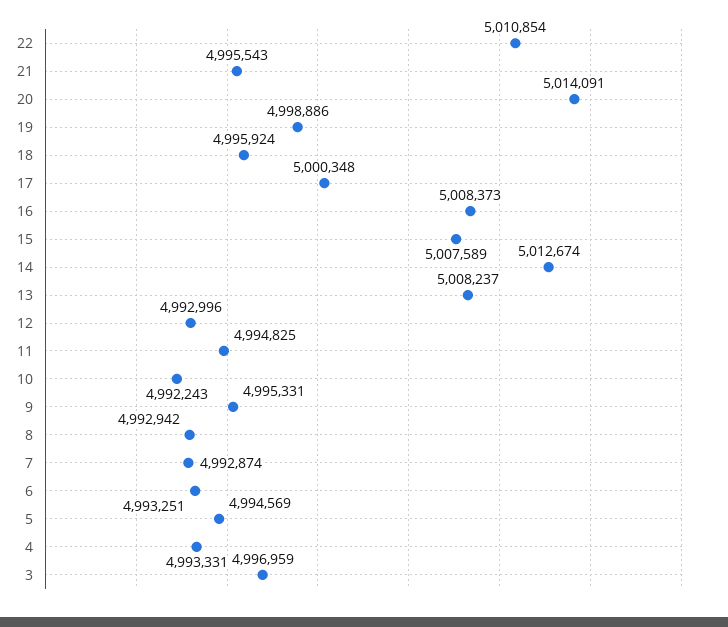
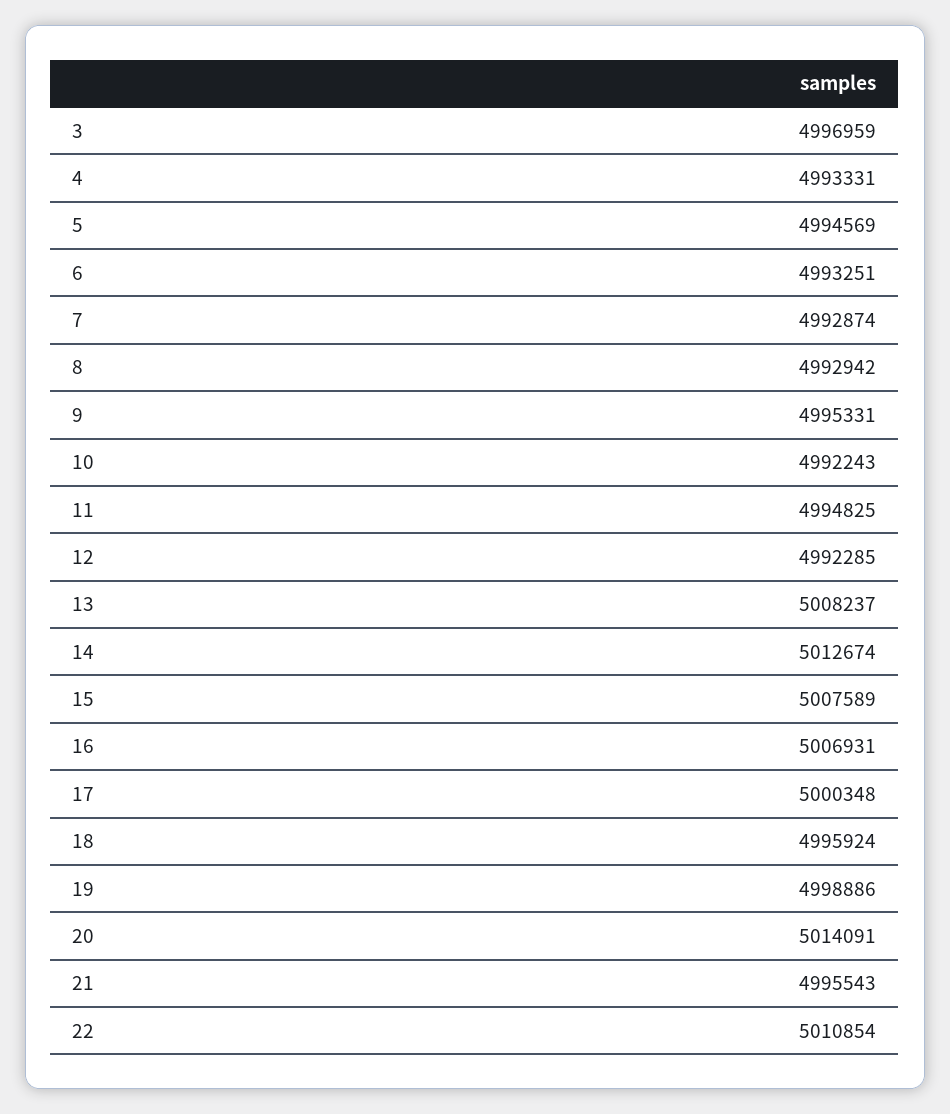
16: 5008373 -> 5006931
12: 4992996 -> 4992285

